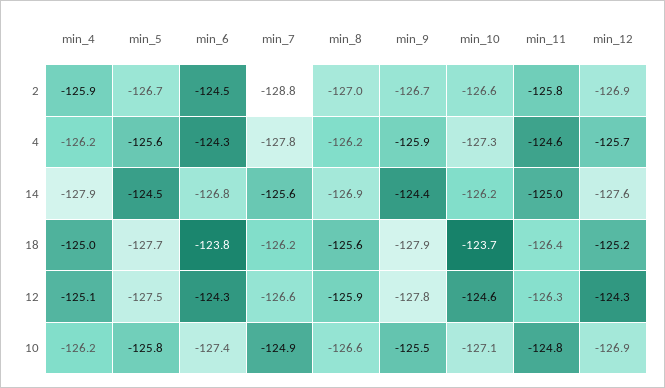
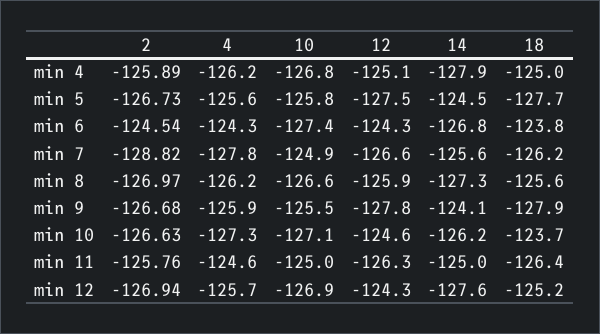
min_8, 14: -126.9 -> -127.3
min_9, 14: -124.4 -> -124.1
min_4, 10: -126.2 -> -126.8
min_11, 10: -124.8 -> -125

